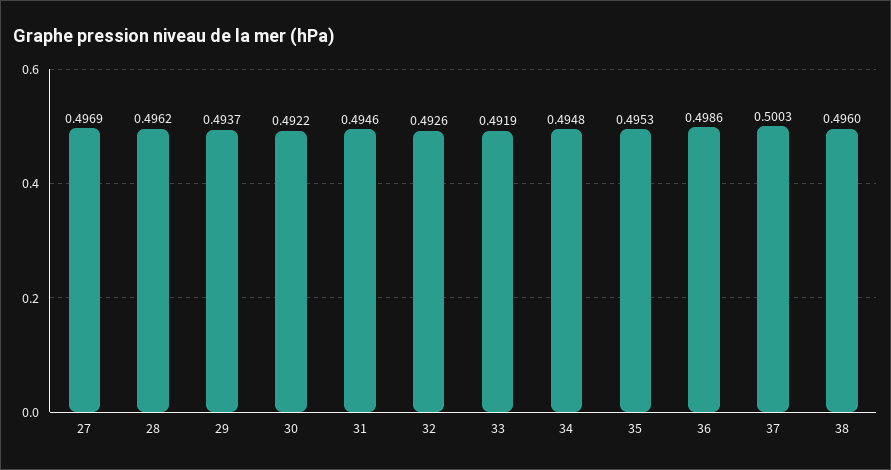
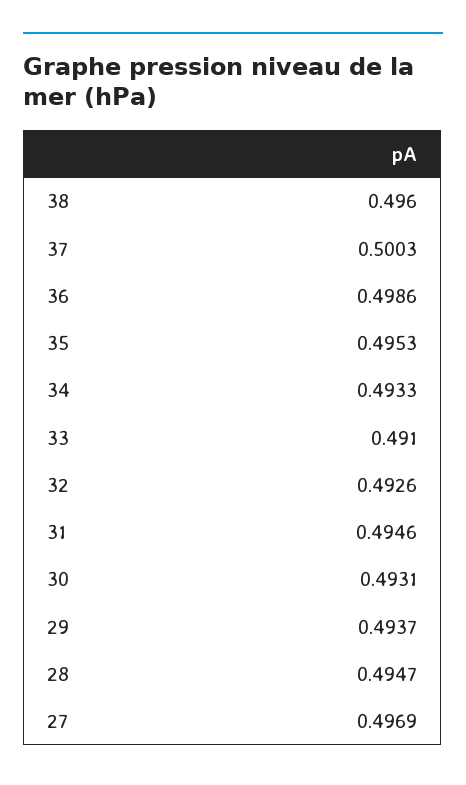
28: 0.4962 -> 0.4947
30: 0.4922 -> 0.4931
33: 0.4919 -> 0.491
34: 0.4948 -> 0.4933

